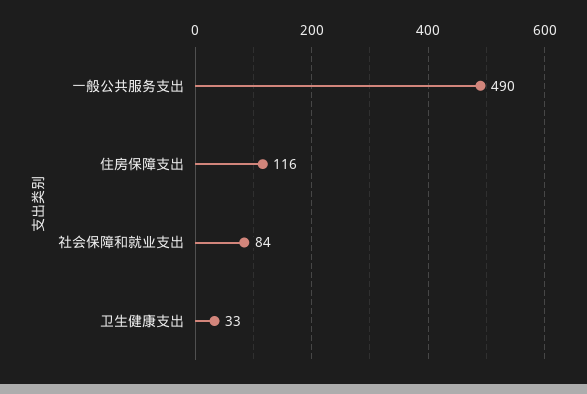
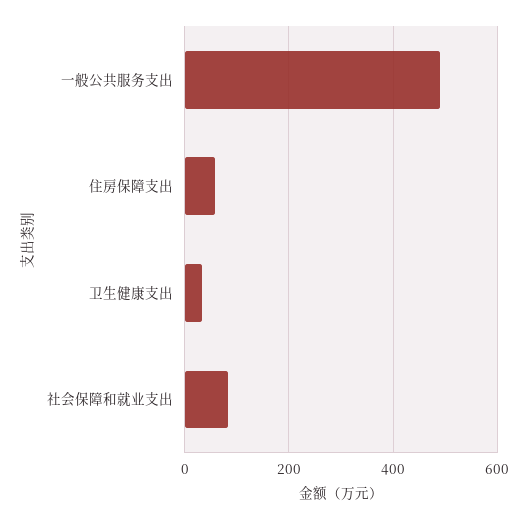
住房保障支出: 116 -> 60

